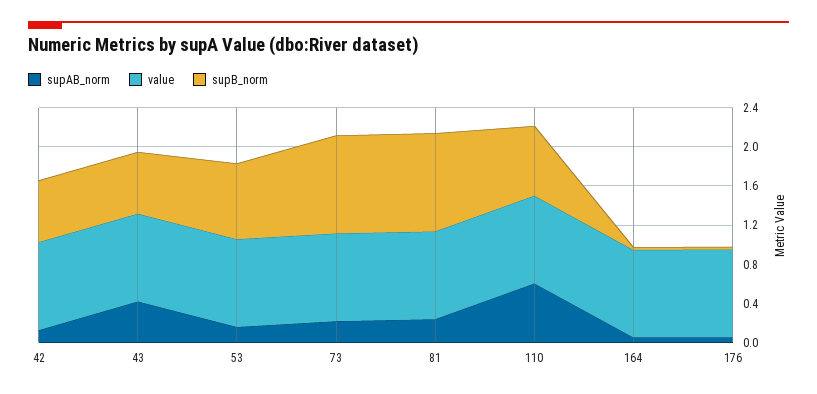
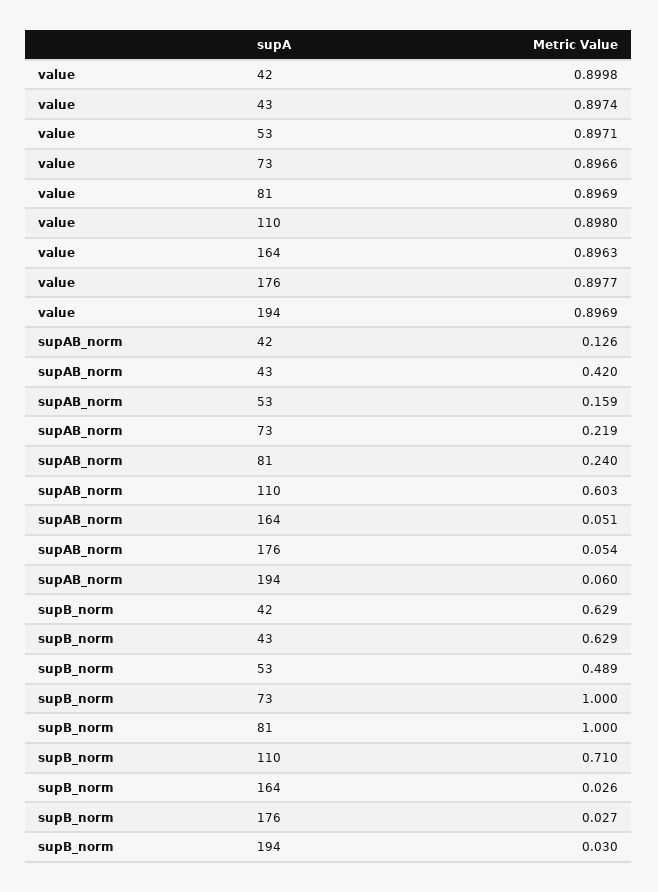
supB_norm, 53: 0.8 -> 0.489
value, 194: none -> 0.8969
supAB_norm, 194: none -> 0.06
supB_norm, 194: none -> 0.03

